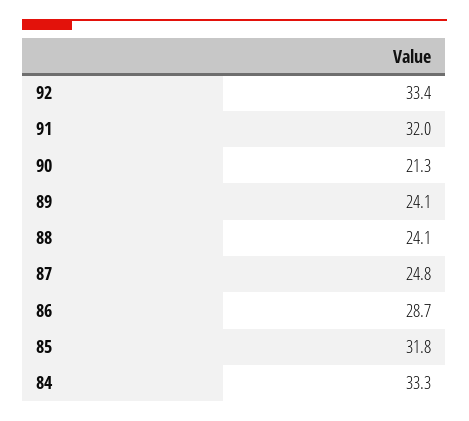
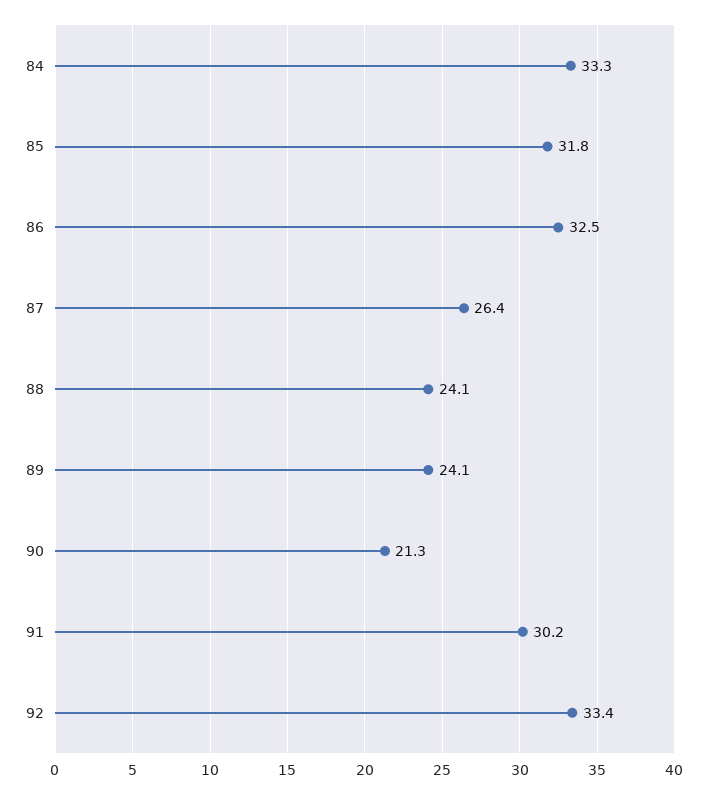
91: 32 -> 30.2
87: 24.8 -> 26.4
86: 28.7 -> 32.5

